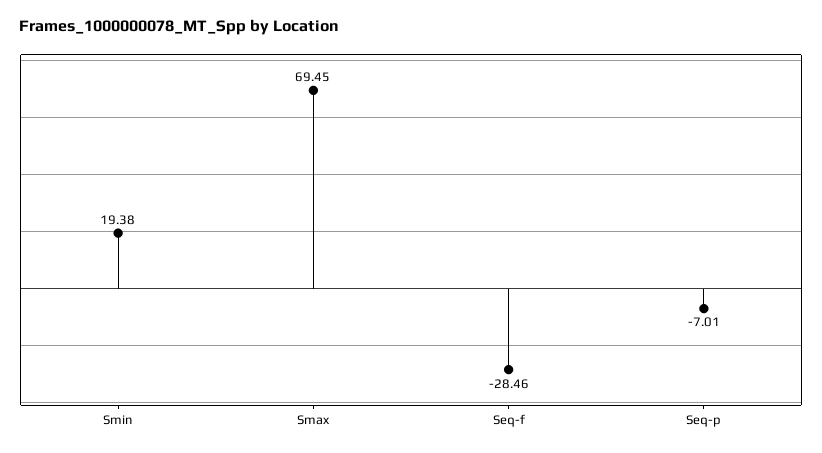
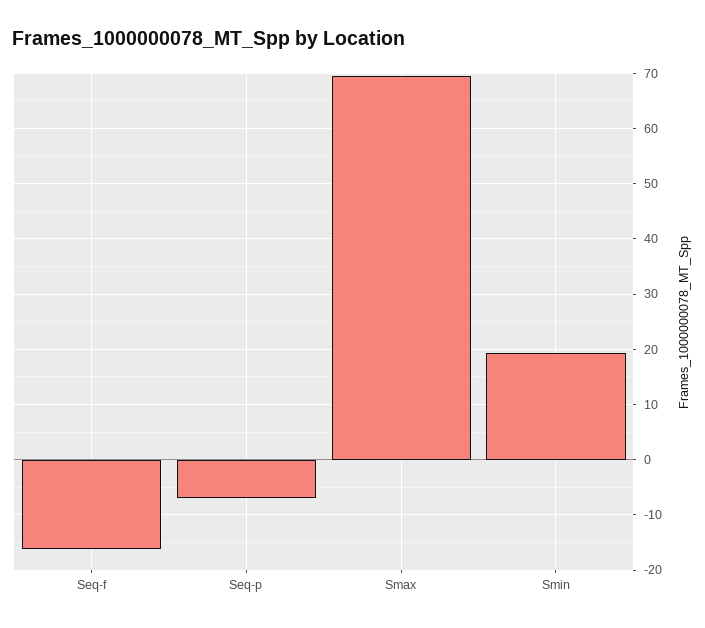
Seq-f: -28.46 -> -16

